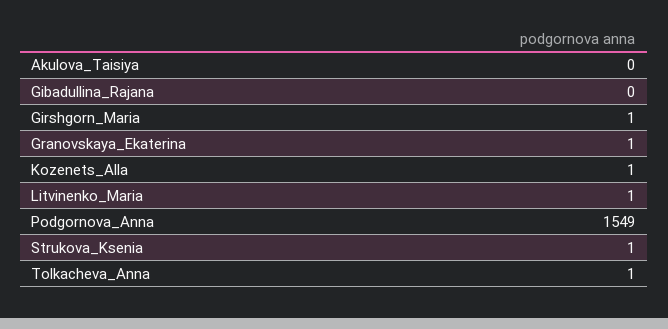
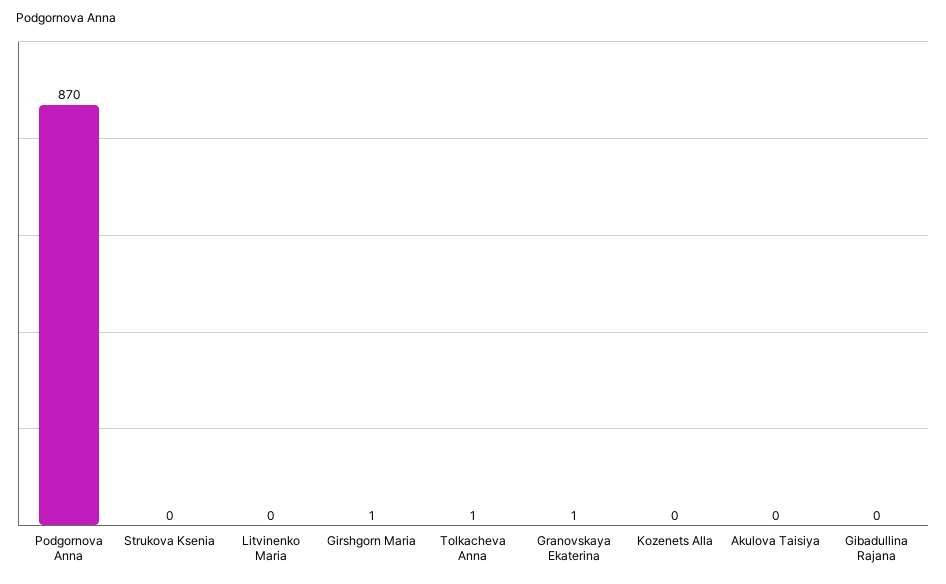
Kozenets_Alla: 1 -> 0
Litvinenko_Maria: 1 -> 0
Podgornova_Anna: 1549 -> 870
Strukova_Ksenia: 1 -> 0

